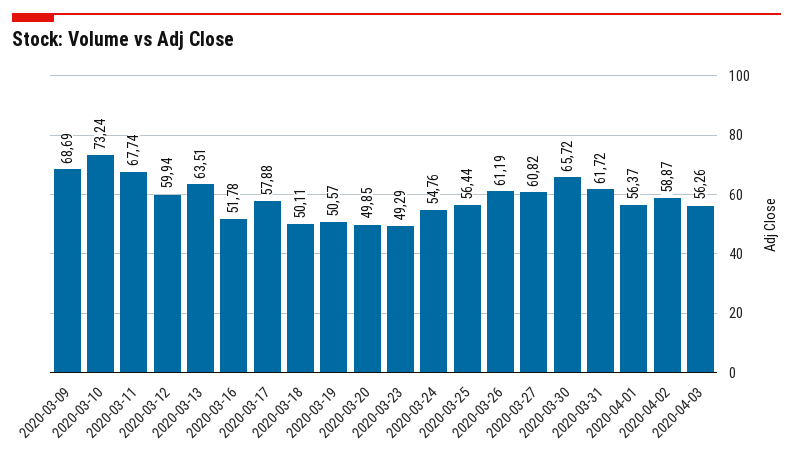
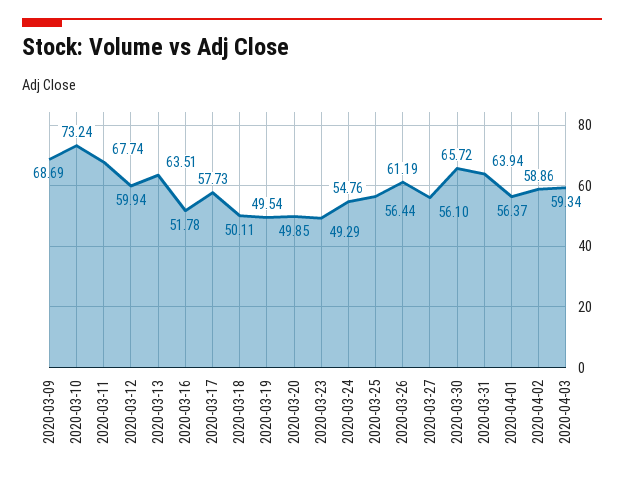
2020-03-17: 57.88 -> 57.73
2020-03-19: 50.57 -> 49.54
2020-03-27: 60.82 -> 56.1
2020-03-31: 61.72 -> 63.94
2020-04-02: 58.87 -> 58.86
2020-04-03: 56.26 -> 59.34

